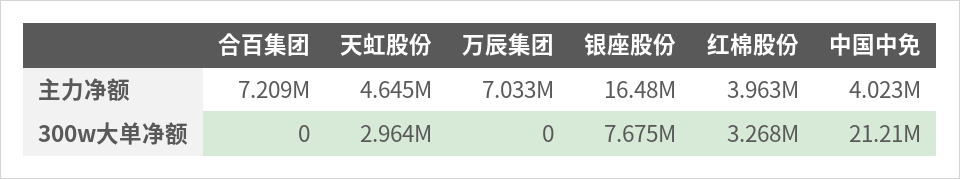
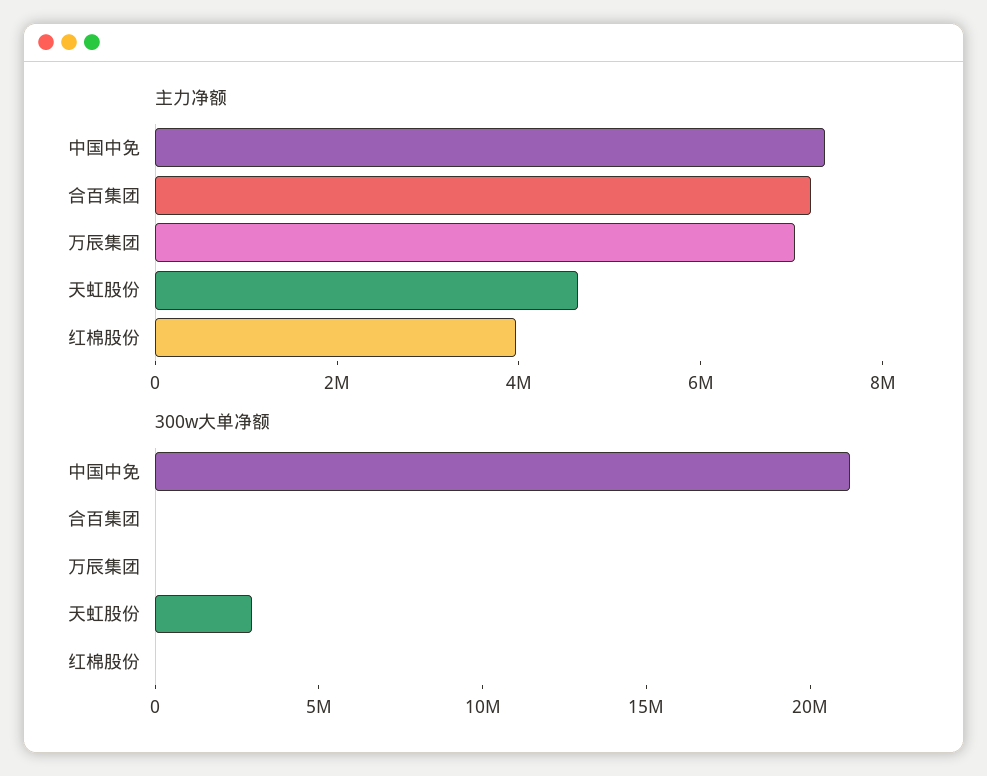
主力净额, 银座股份: 16480000 -> none
主力净额, 中国中免: 4023000 -> 7500000
300w大单净额, 银座股份: 7675000 -> none
300w大单净额, 红棉股份: 3268000 -> 0

